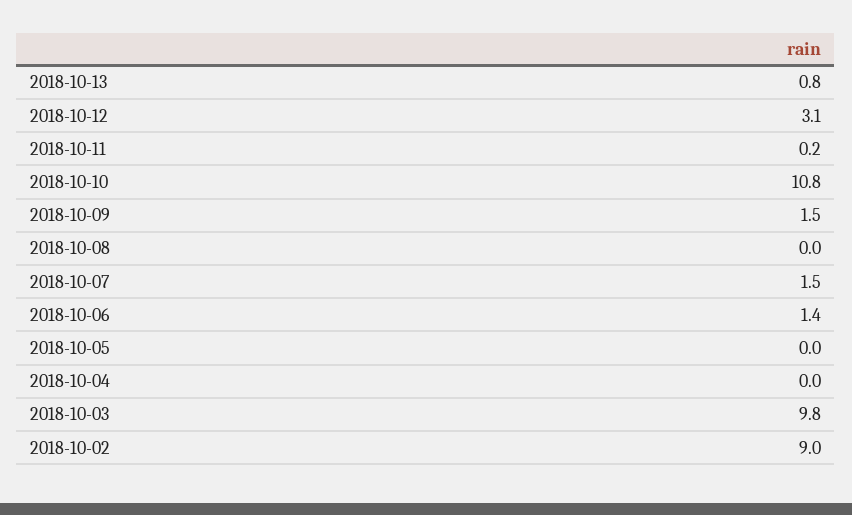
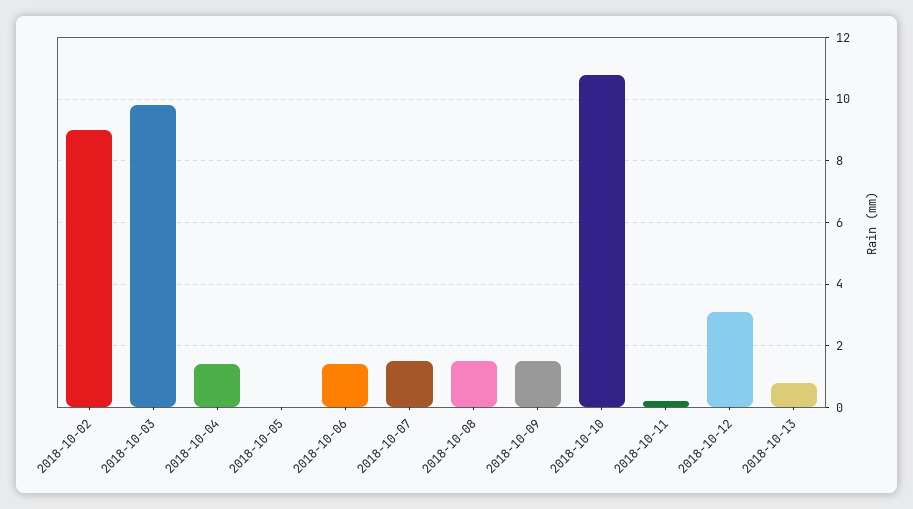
2018-10-08: 0 -> 1.5
2018-10-04: 0 -> 1.5

